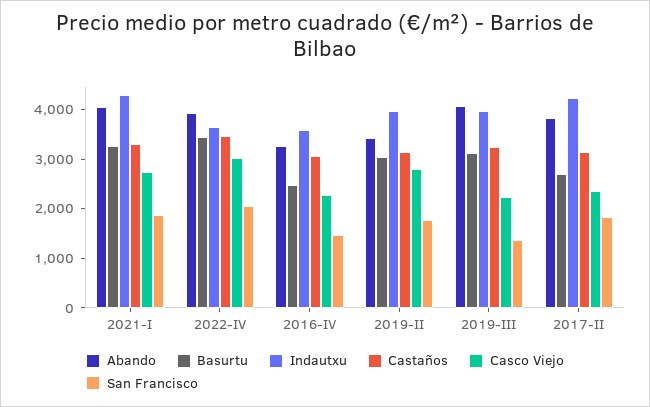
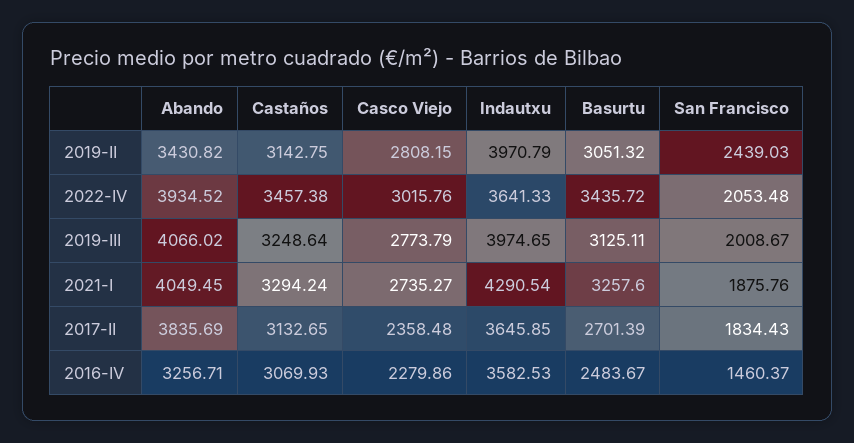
San Francisco, 2019-II: 1800 -> 2439.03
Casco Viejo, 2019-III: 2200 -> 2773.79
San Francisco, 2019-III: 1400 -> 2008.67
Indautxu, 2017-II: 4200 -> 3645.85

